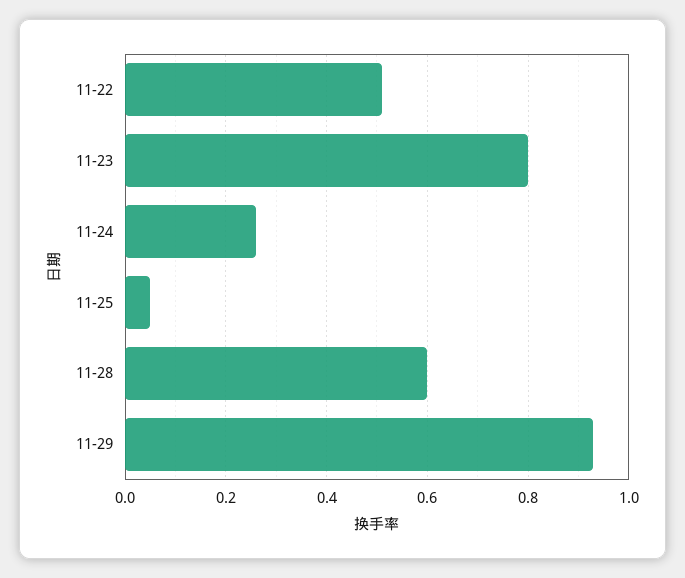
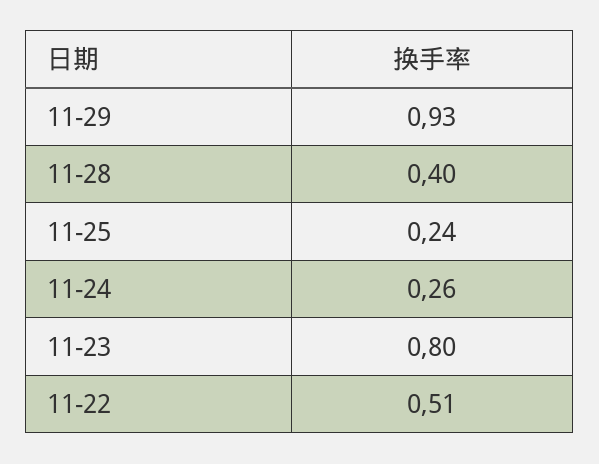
11-25: 0.05 -> 0.24
11-28: 0.6 -> 0.4

